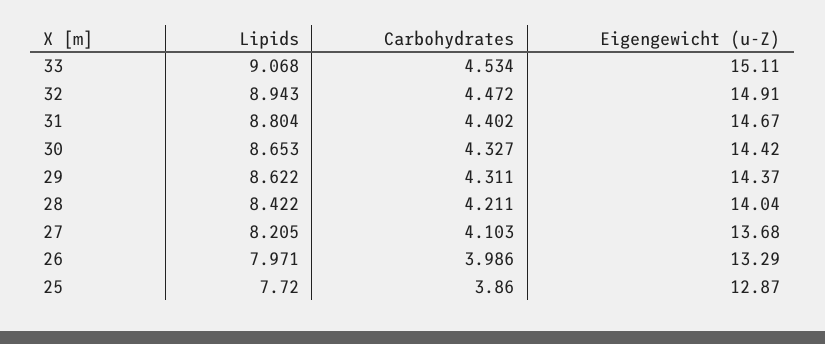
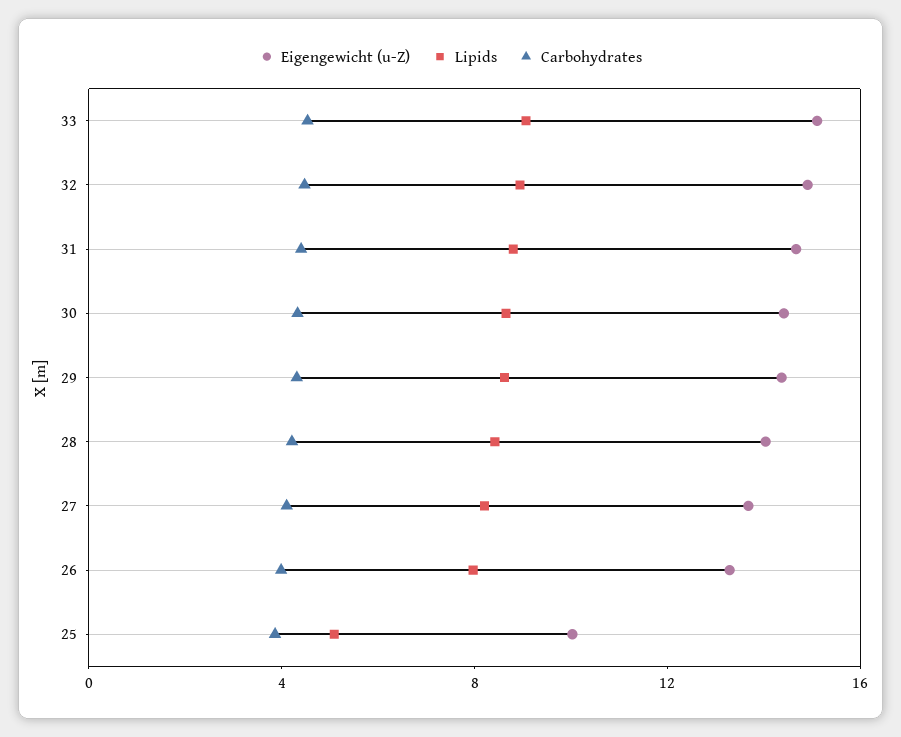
Lipids, 25: 7.72 -> 5
Eigengewicht (u-Z), 25: 12.87 -> 10

